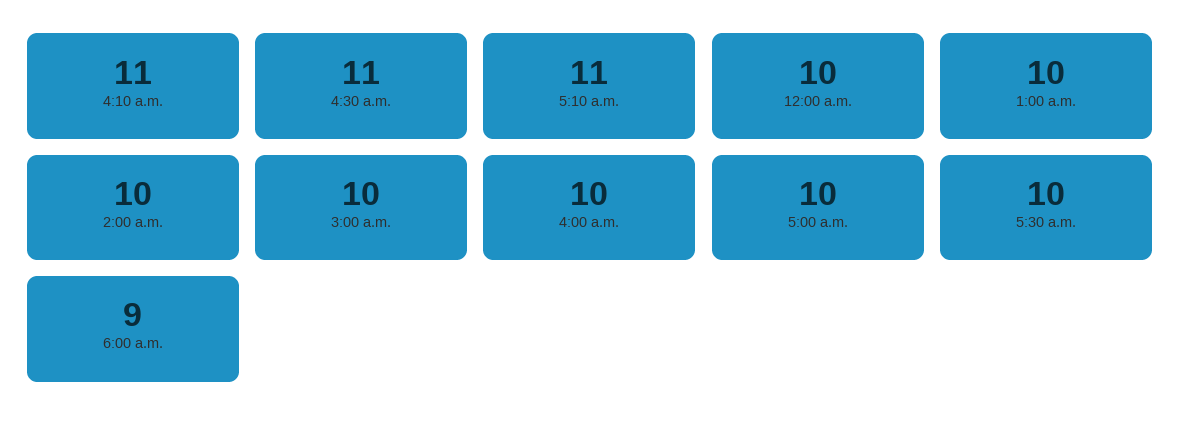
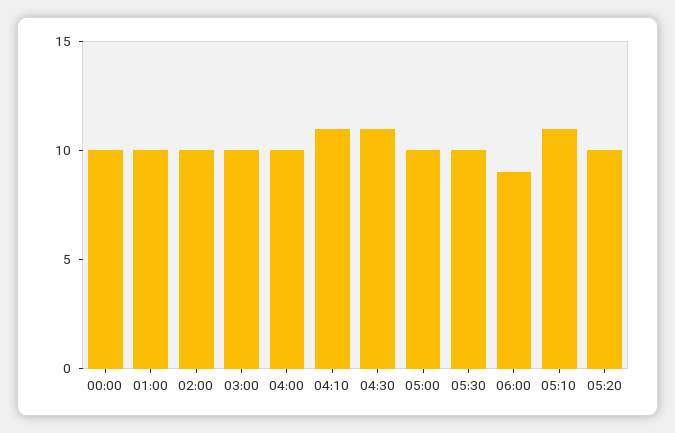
05:20: none -> 10

